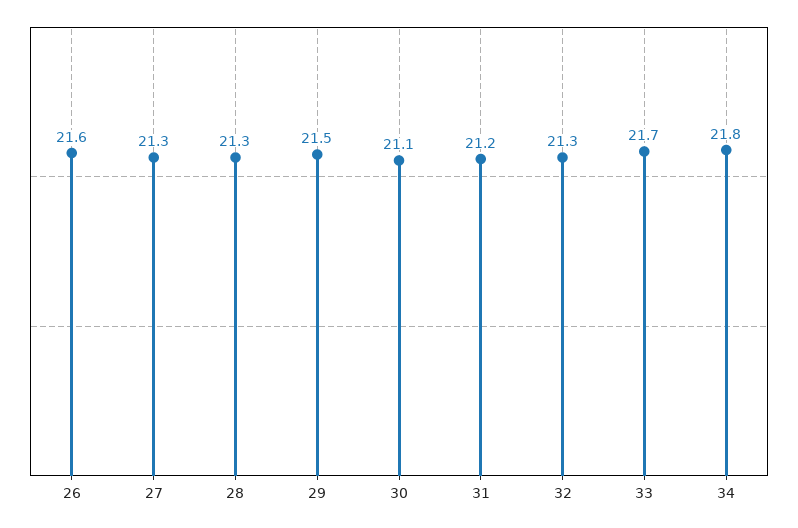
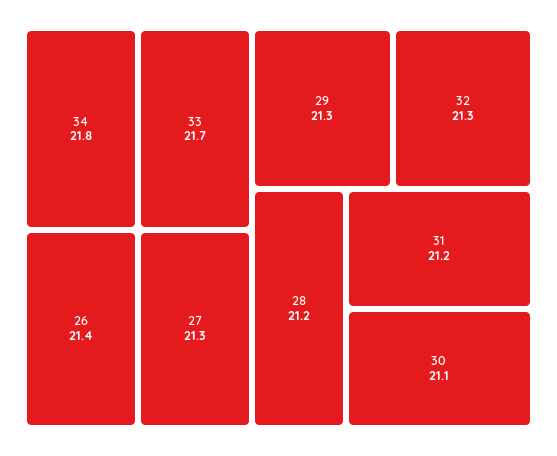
26: 21.6 -> 21.4
28: 21.3 -> 21.2
29: 21.5 -> 21.3

